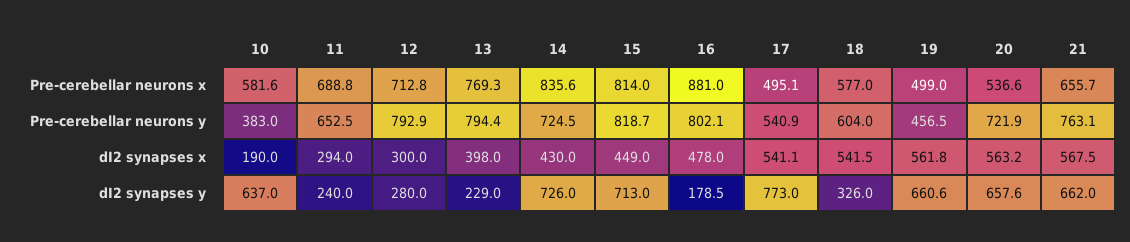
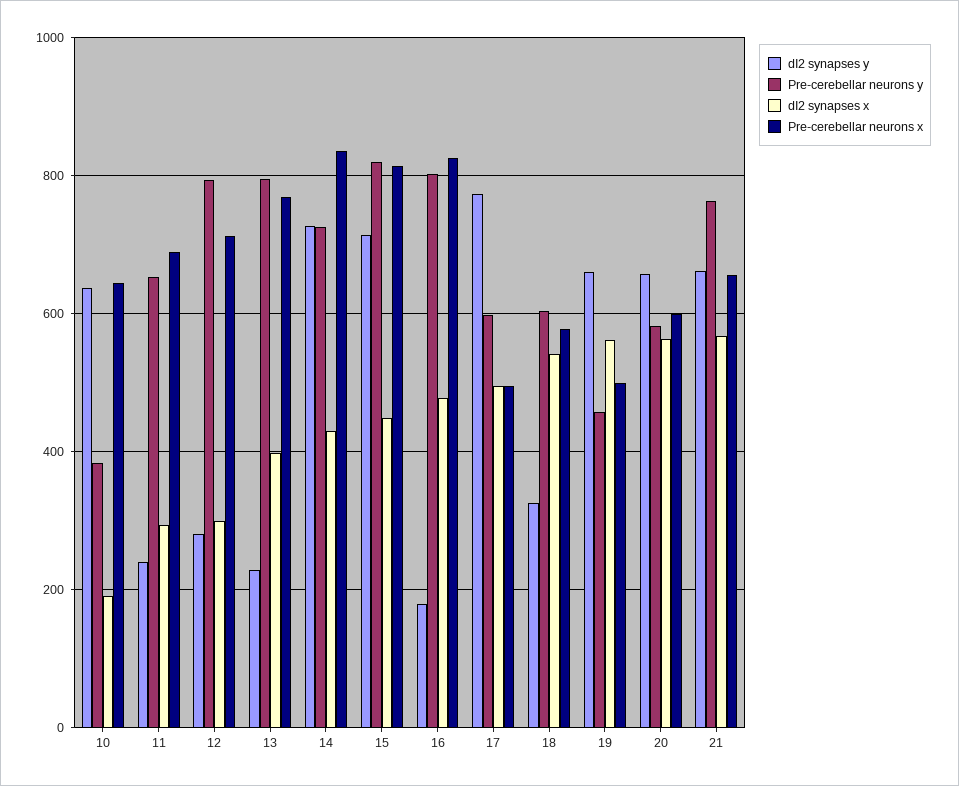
Pre-cerebellar neurons x, 10: 581.6 -> 640
Pre-cerebellar neurons x, 16: 881 -> 820
Pre-cerebellar neurons x, 20: 536.6 -> 600
Pre-cerebellar neurons y, 17: 540.9 -> 600
Pre-cerebellar neurons y, 20: 721.9 -> 580
dI2 synapses x, 17: 541.1 -> 500

